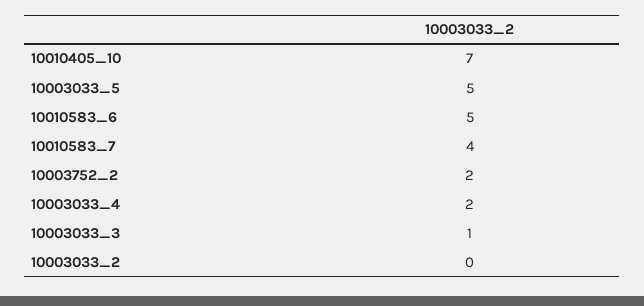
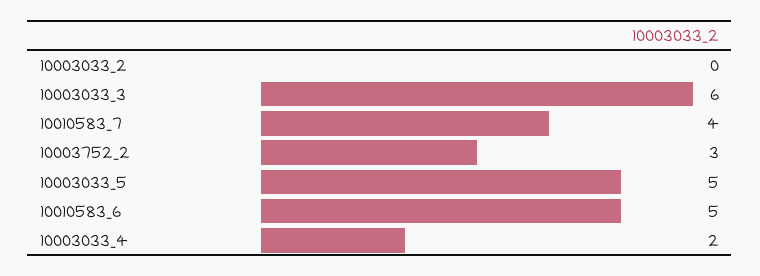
10010405_10: 7 -> none
10003752_2: 2 -> 3
10003033_3: 1 -> 6

